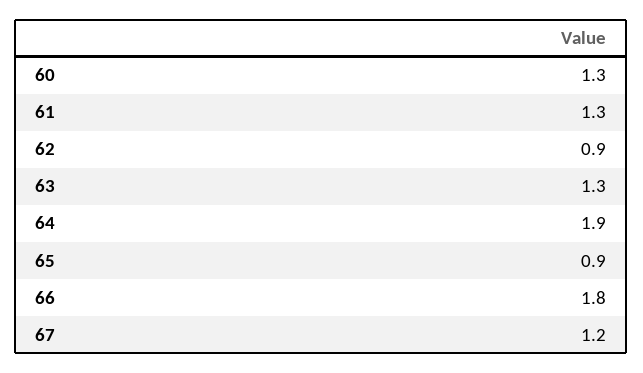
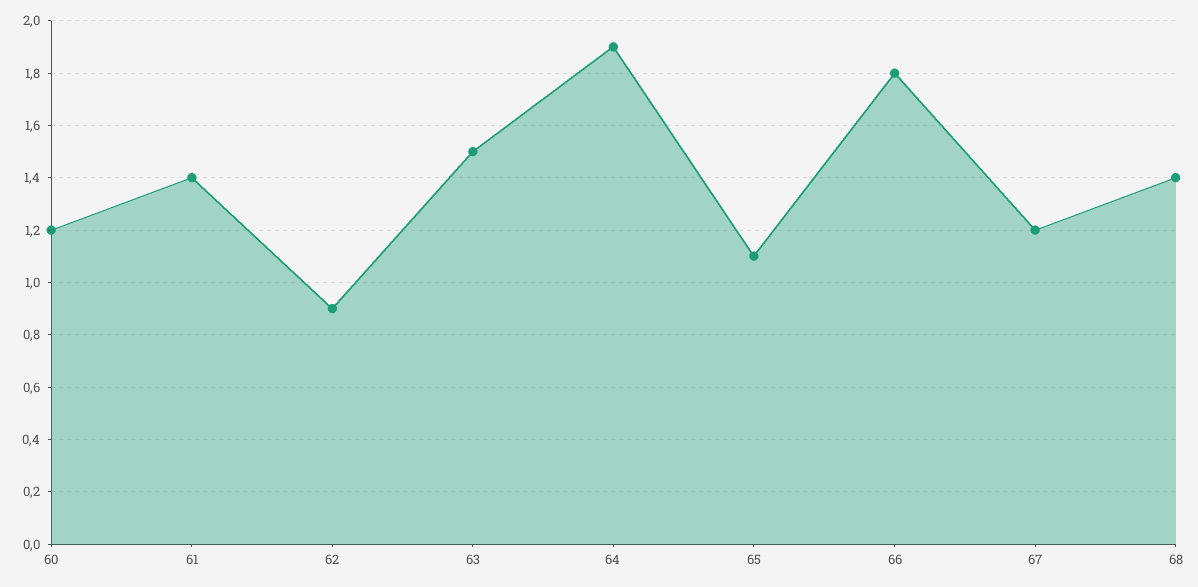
60: 1.3 -> 1.2
61: 1.3 -> 1.4
63: 1.3 -> 1.5
65: 0.9 -> 1.1
68: none -> 1.4

